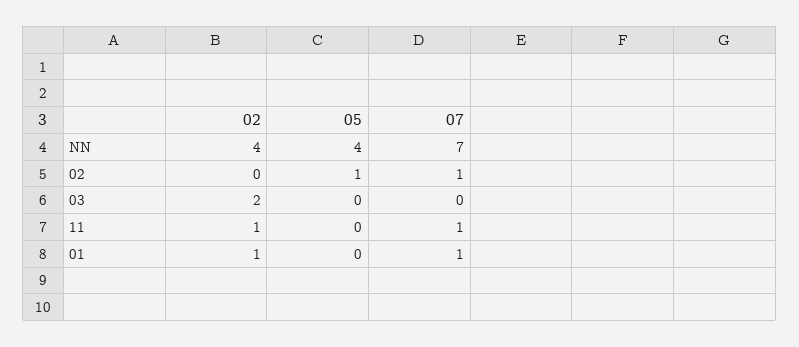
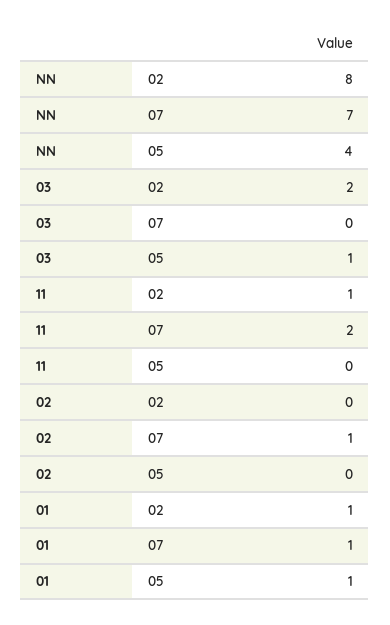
02, NN: 4 -> 8
05, 02: 1 -> 0
05, 03: 0 -> 1
07, 11: 1 -> 2
05, 01: 0 -> 1

